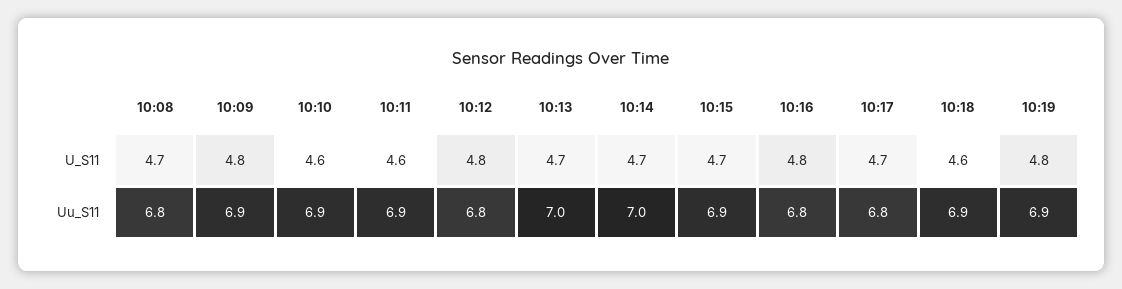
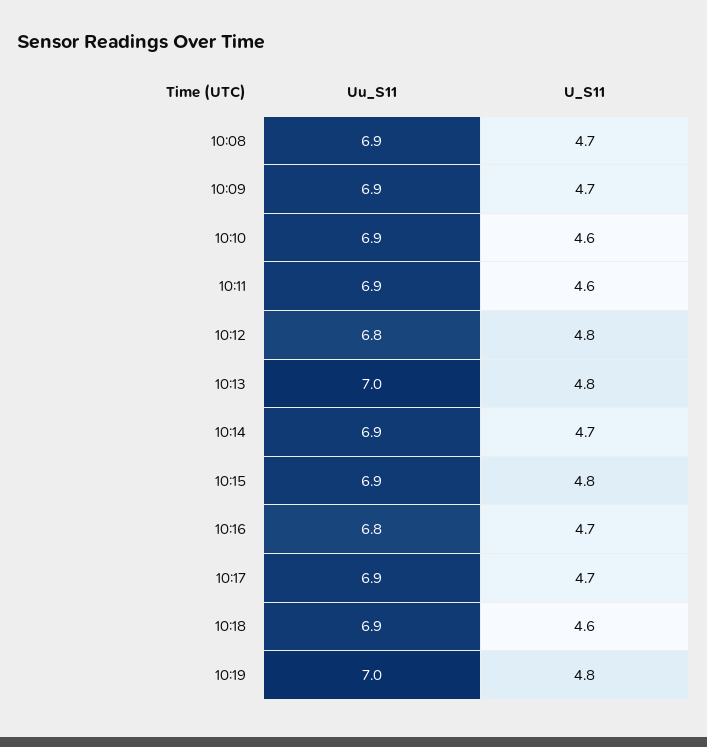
10:09, U_S11: 4.8 -> 4.7
10:13, U_S11: 4.7 -> 4.8
10:15, U_S11: 4.7 -> 4.8
10:16, U_S11: 4.8 -> 4.7
10:08, Uu_S11: 6.8 -> 6.9
10:14, Uu_S11: 7 -> 6.9
10:17, Uu_S11: 6.8 -> 6.9
10:19, Uu_S11: 6.9 -> 7

